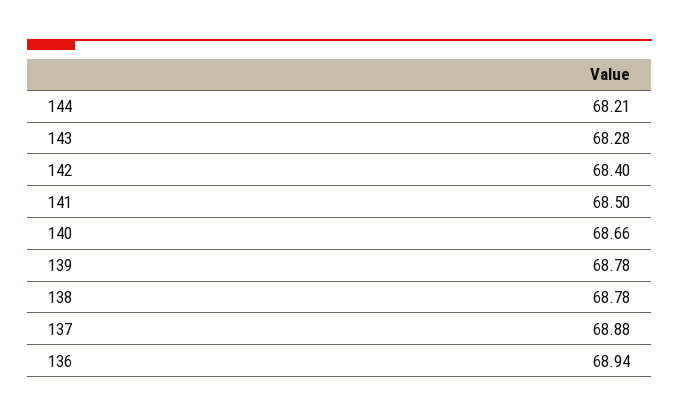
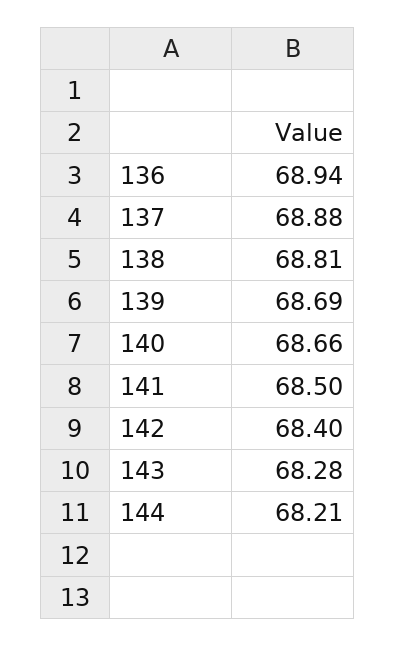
139: 68.78 -> 68.69
138: 68.78 -> 68.81

